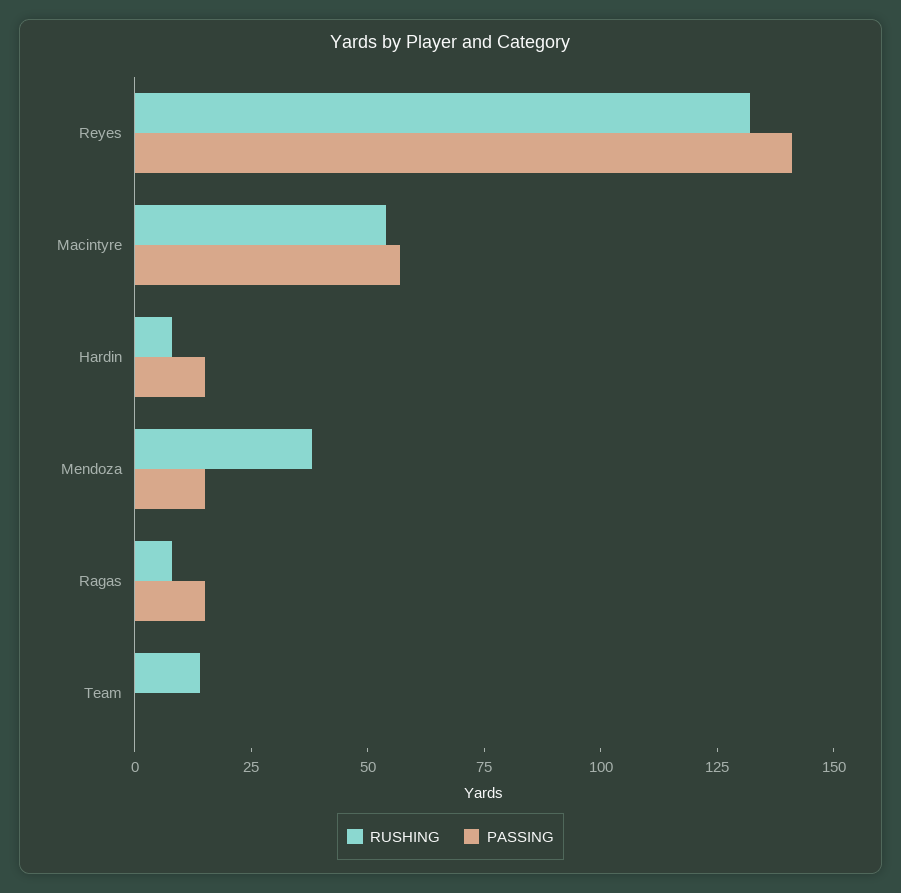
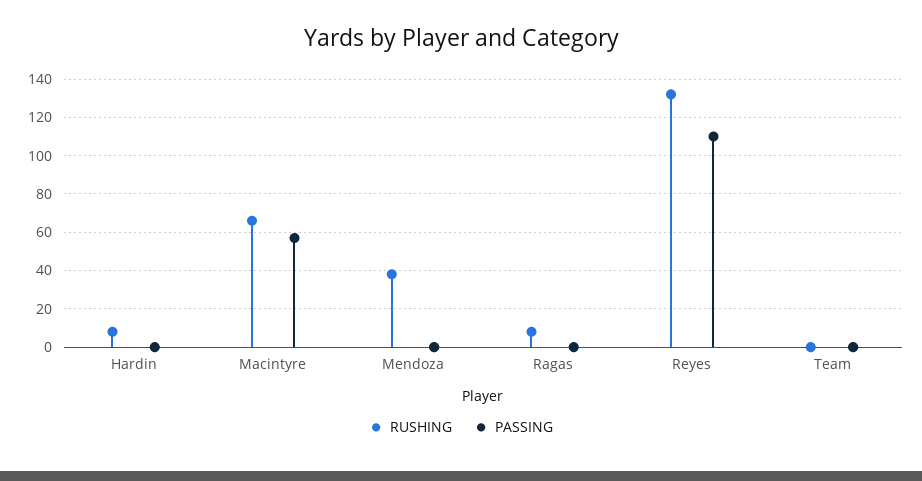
PASSING, Reyes: 140 -> 110
RUSHING, Macintyre: 55 -> 65
PASSING, Hardin: 15 -> 0
PASSING, Mendoza: 15 -> 0
PASSING, Ragas: 15 -> 0
RUSHING, Team: 15 -> 0

